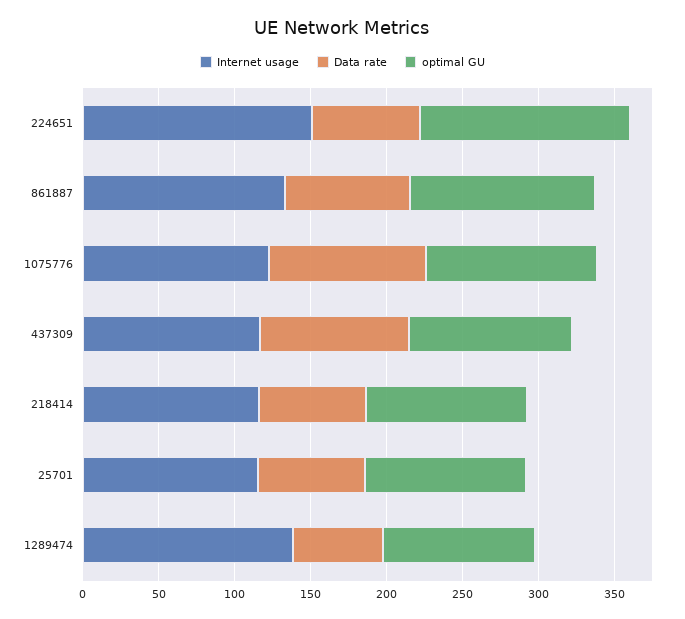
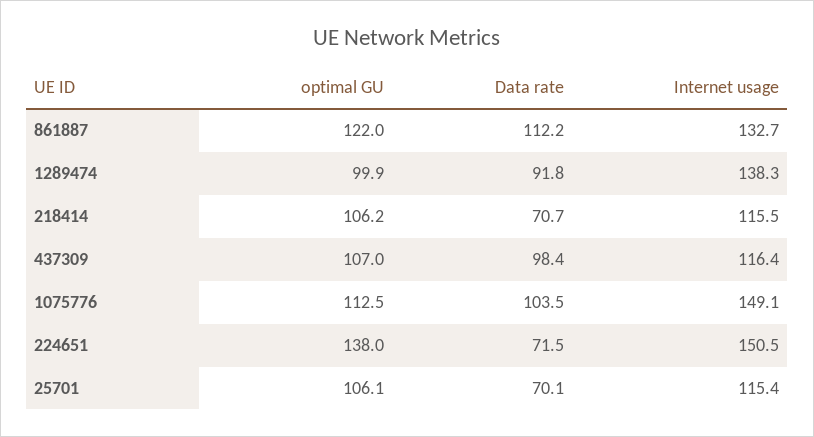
Data rate, 861887: 80 -> 112.2
Internet usage, 1075776: 120 -> 149.1
Data rate, 1289474: 60 -> 91.8

